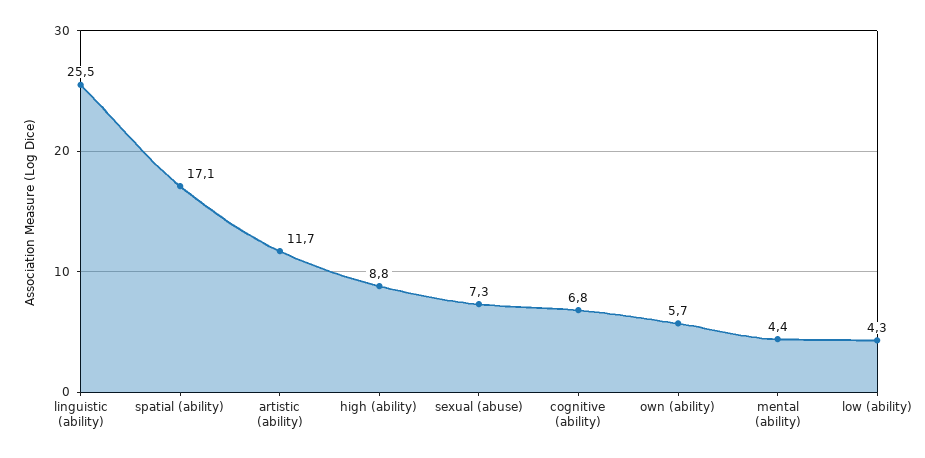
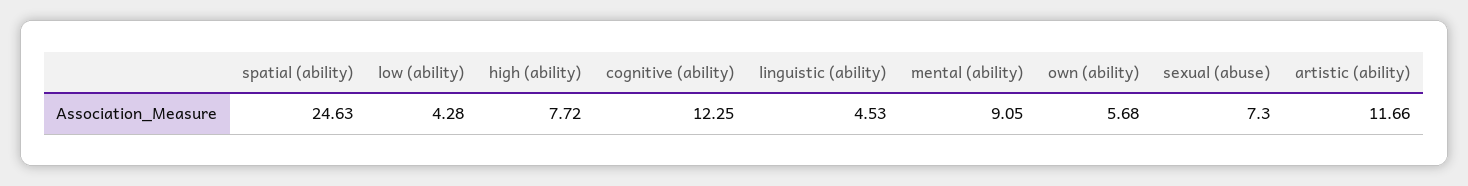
linguistic (ability): 25.5 -> 4.53
spatial (ability): 17.1 -> 24.63
high (ability): 8.8 -> 7.72
cognitive (ability): 6.8 -> 12.25
mental (ability): 4.4 -> 9.05

